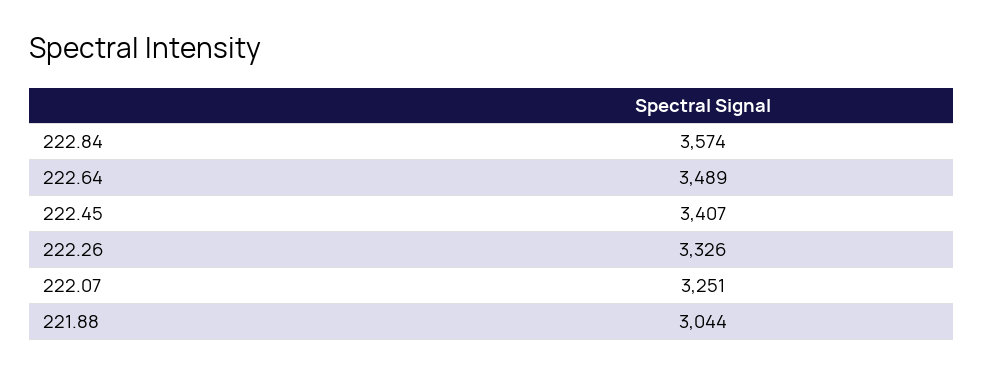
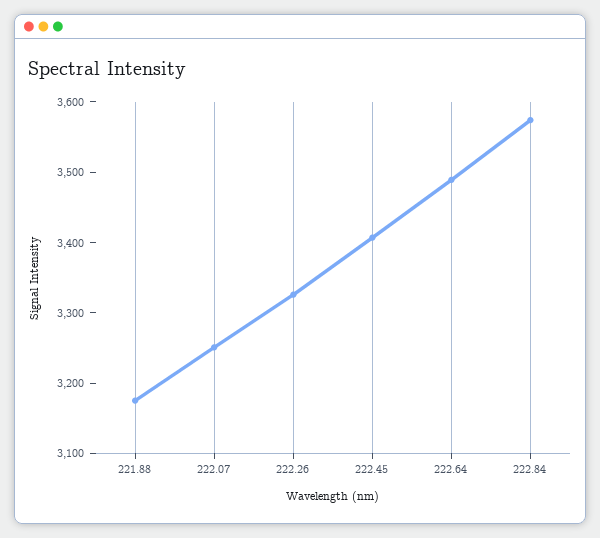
221.88: 3044 -> 3180

